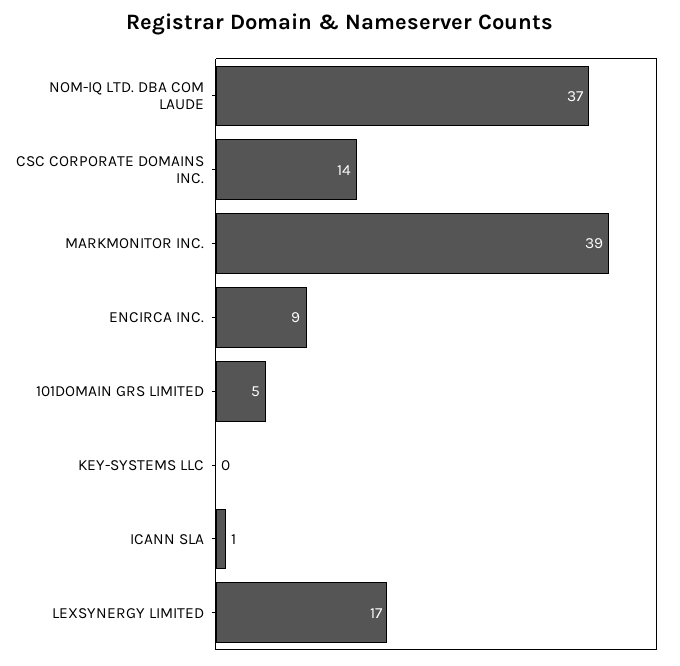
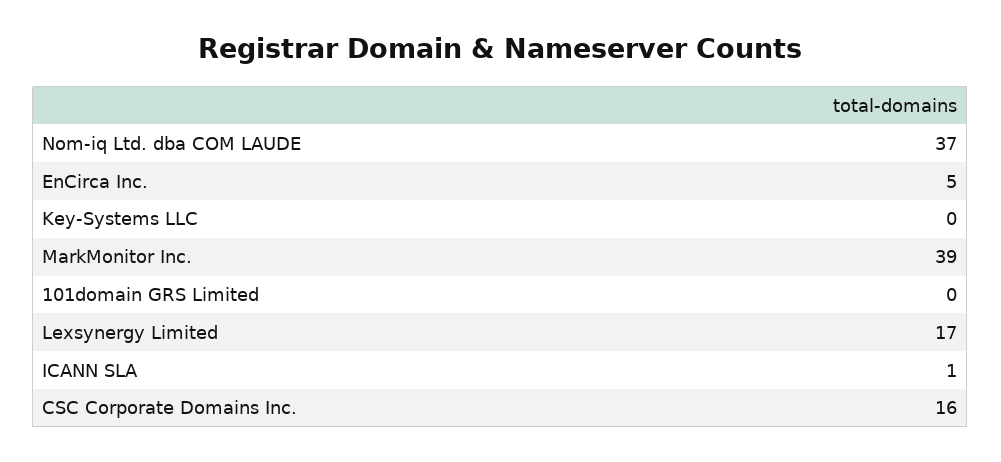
CSC CORPORATE DOMAINS INC.: 14 -> 16
ENCIRCA INC.: 9 -> 5
101DOMAIN GRS LIMITED: 5 -> 0

